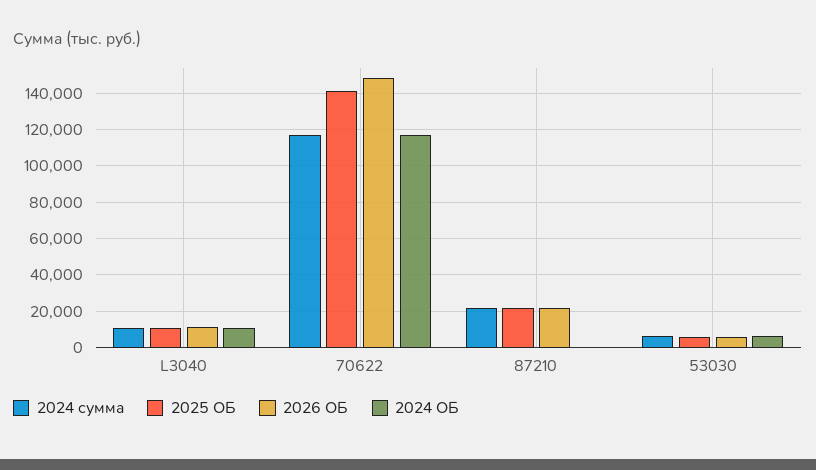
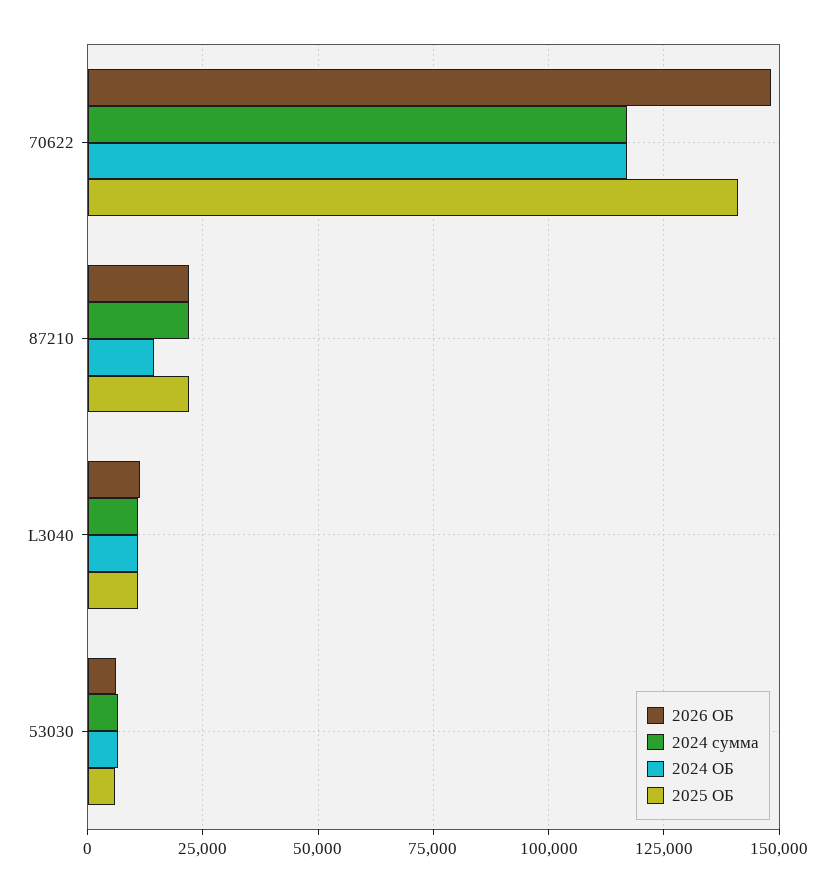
2024 ОБ, 87210: 0 -> 15000

